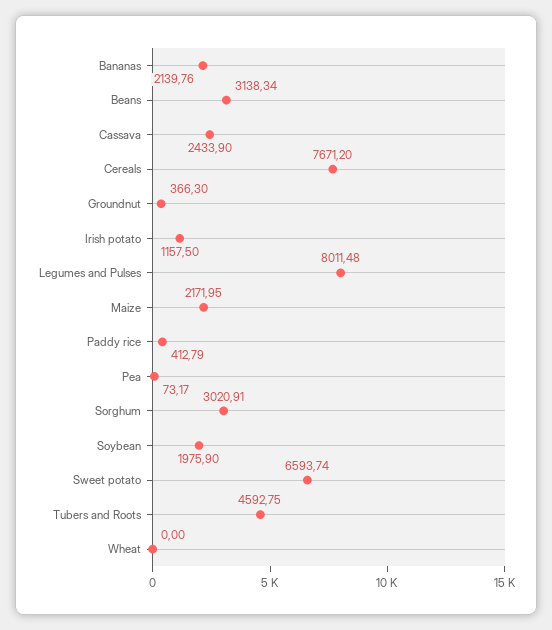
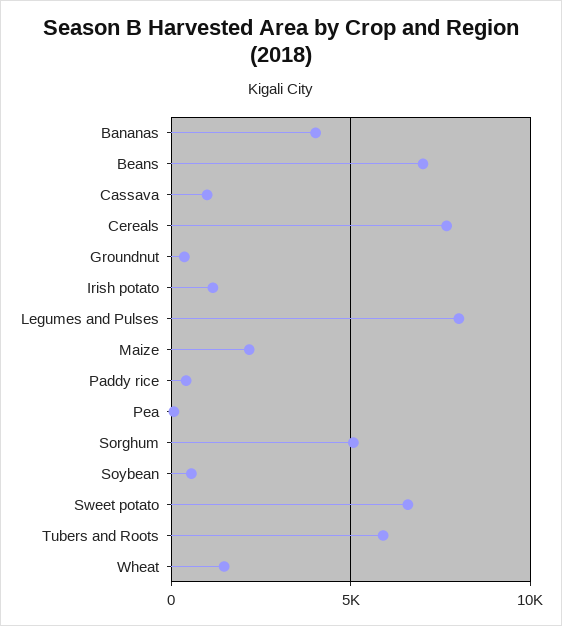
Bananas: 2139.76 -> 4000
Beans: 3138.34 -> 7000
Cassava: 2433.9 -> 1000
Sorghum: 3020.91 -> 5000
Soybean: 1975.9 -> 500
Tubers and Roots: 4592.75 -> 6000
Wheat: 0 -> 1500

